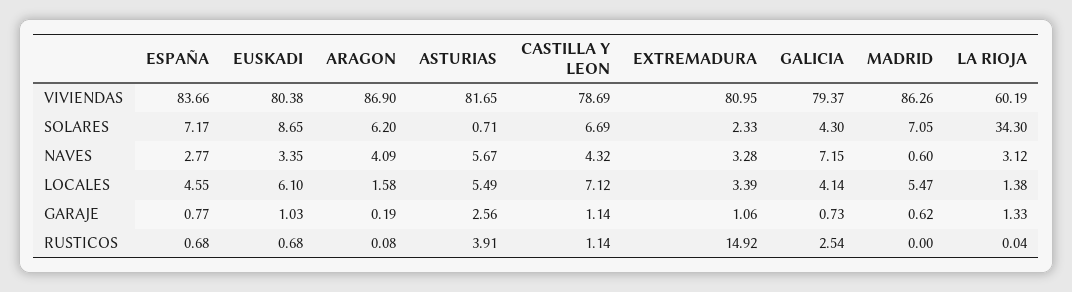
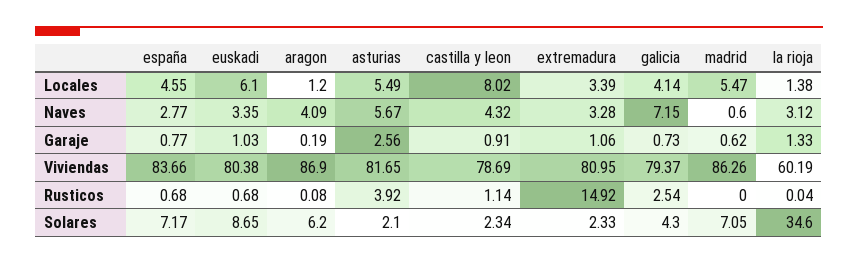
ASTURIAS, SOLARES: 0.71 -> 2.1
CASTILLA Y LEON, SOLARES: 6.69 -> 2.34
LA RIOJA, SOLARES: 34.3 -> 34.6
ARAGON, LOCALES: 1.58 -> 1.2
CASTILLA Y LEON, LOCALES: 7.12 -> 8.02
CASTILLA Y LEON, GARAJE: 1.14 -> 0.91
ASTURIAS, RUSTICOS: 3.91 -> 3.92

